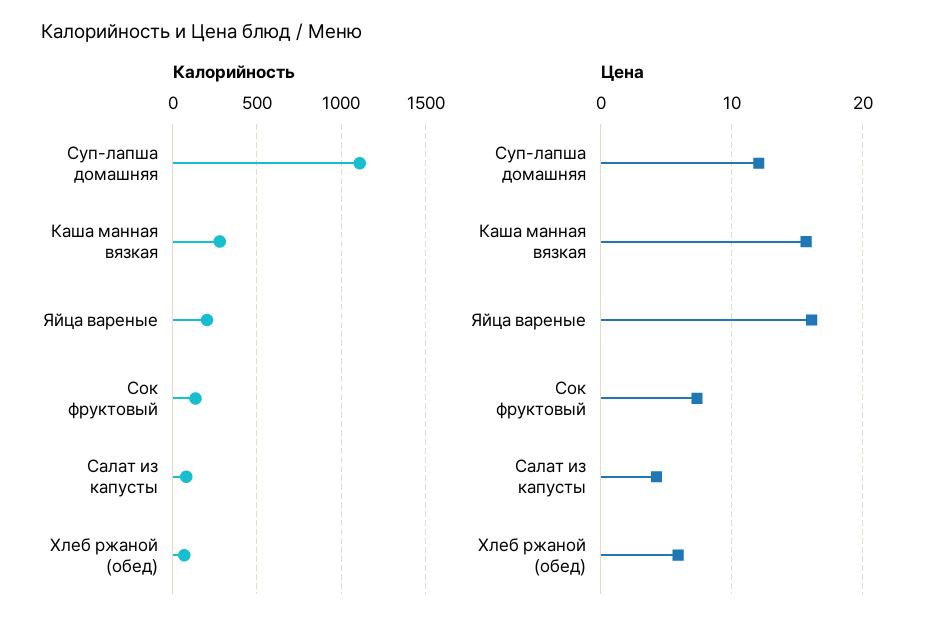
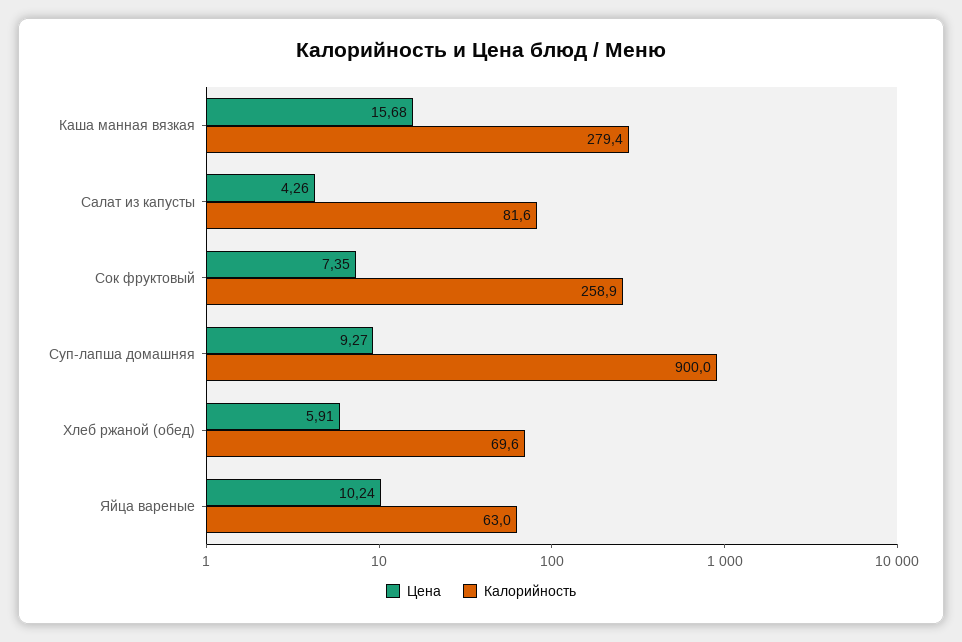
Калорийность, Суп-лапша домашняя: 1100 -> 900
Калорийность, Яйца вареные: 200 -> 63
Калорийность, Сок фруктовый: 150 -> 258.9
Цена, Суп-лапша домашняя: 12 -> 9.27
Цена, Яйца вареные: 16 -> 10.24

